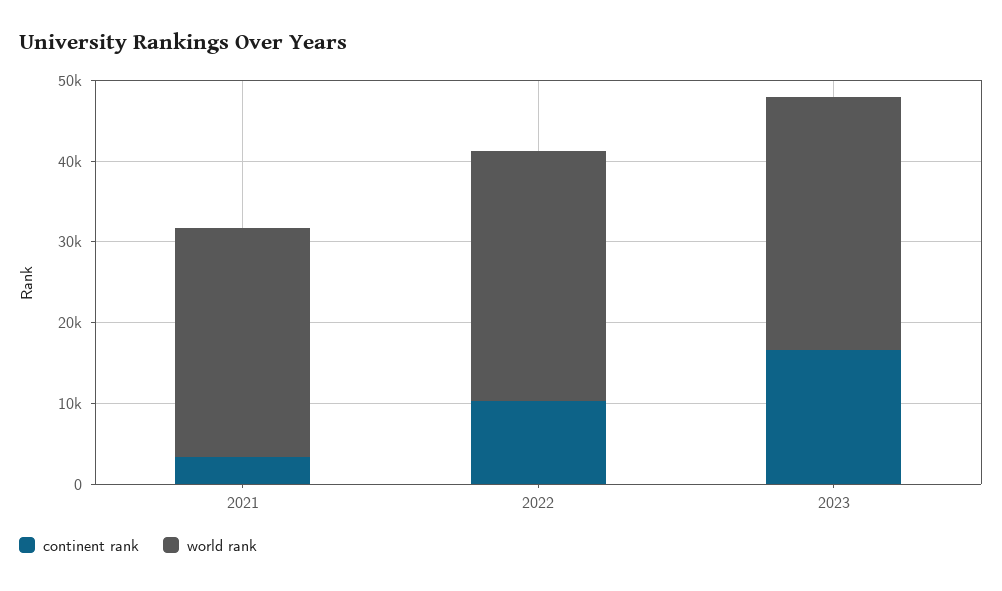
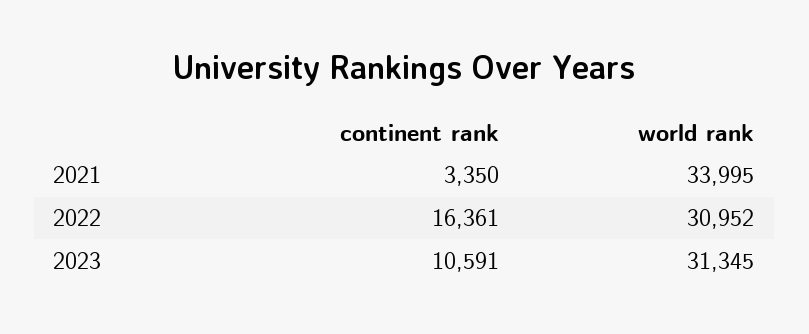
world rank, 2021: 28000 -> 33995
continent rank, 2022: 10000 -> 16361
continent rank, 2023: 16000 -> 10591

